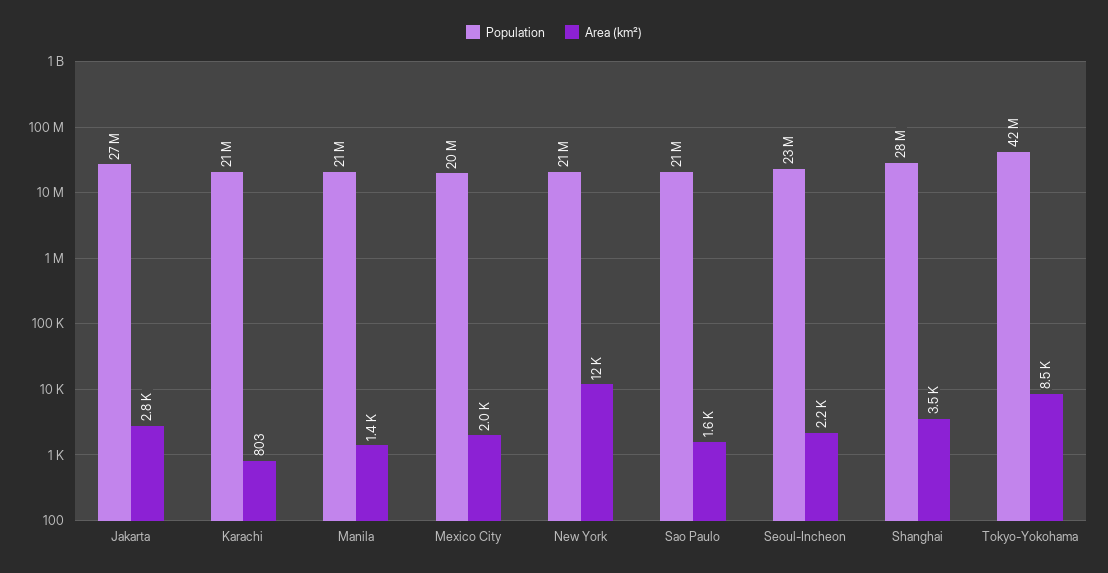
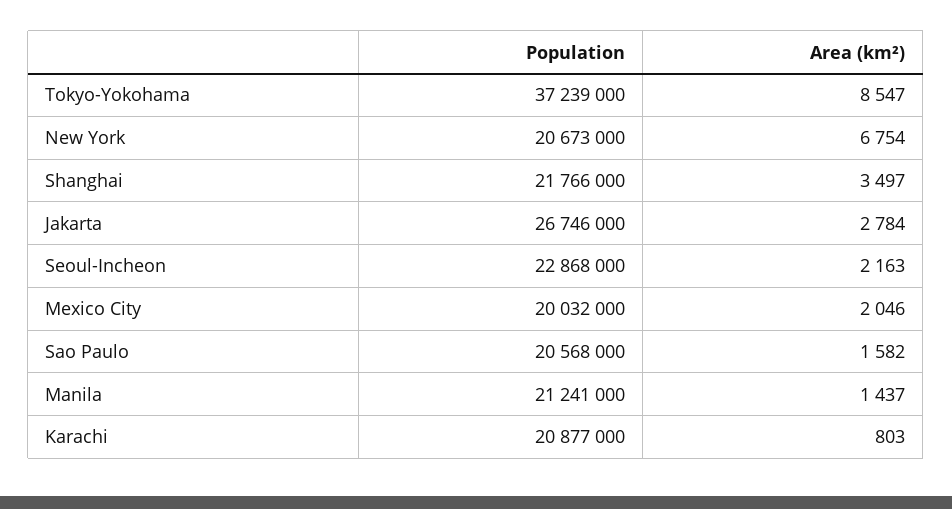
Area (km²), New York: 12000 -> 6754
Population, Shanghai: 28000000 -> 21766000
Population, Tokyo-Yokohama: 42000000 -> 37239000

